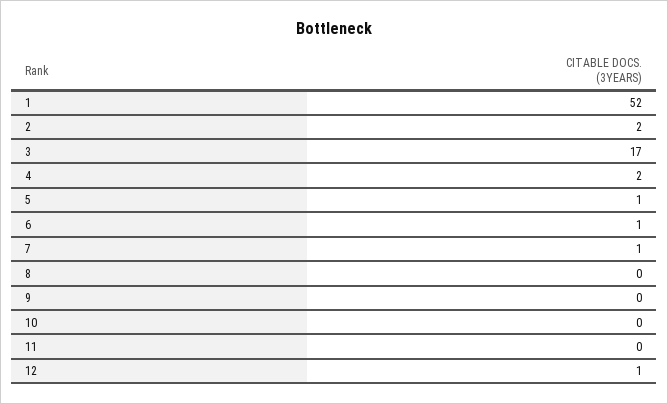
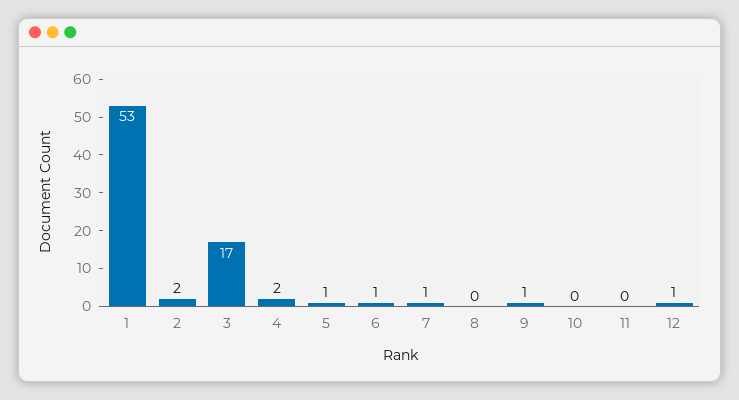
1: 52 -> 53
9: 0 -> 1

